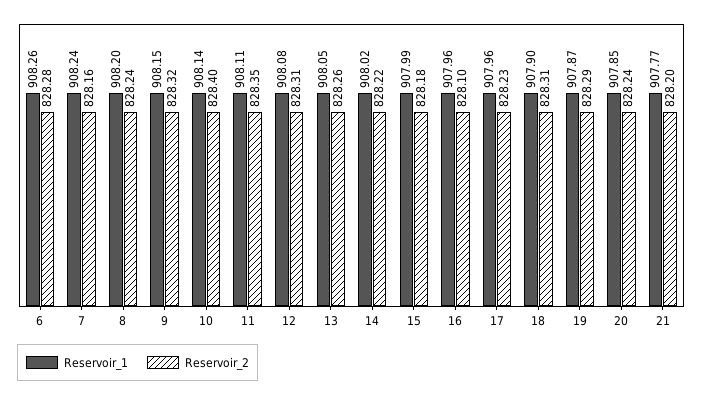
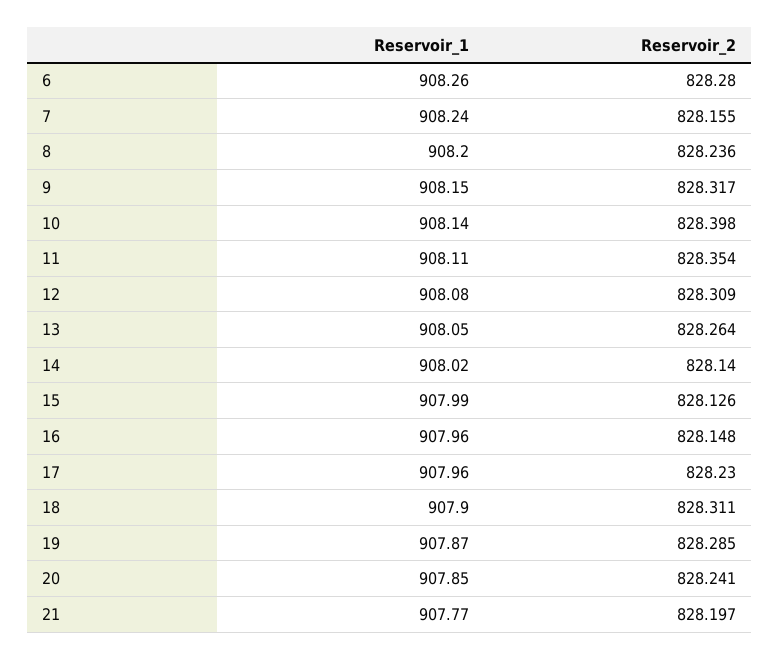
Reservoir_2, 14: 828.22 -> 828.14
Reservoir_2, 15: 828.18 -> 828.126
Reservoir_2, 16: 828.1 -> 828.148

